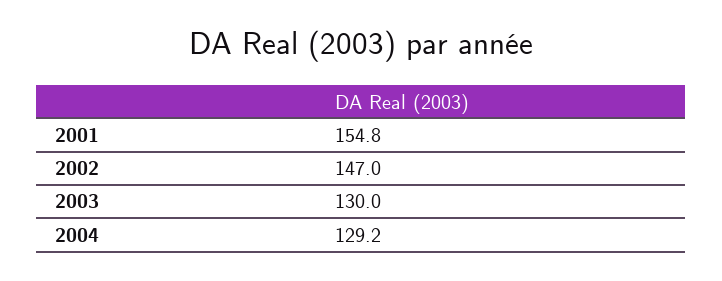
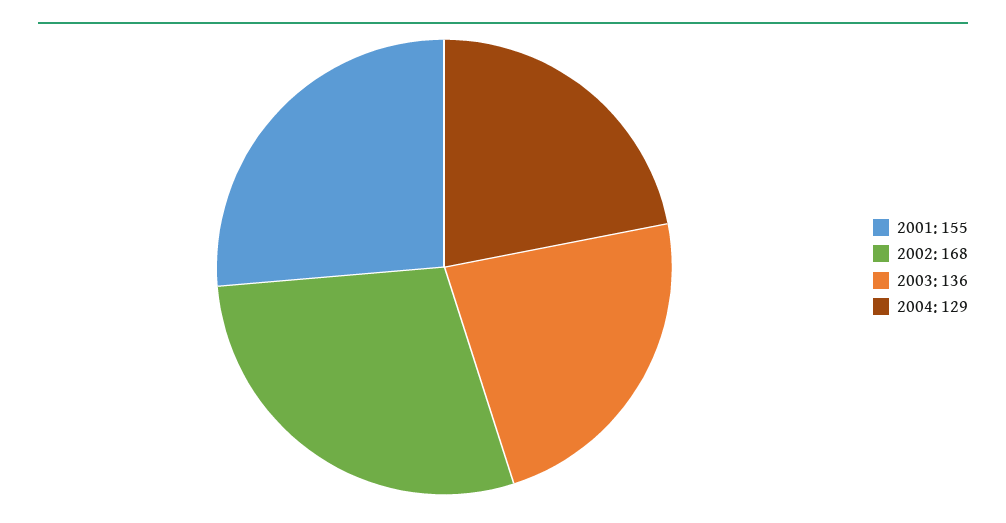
2002: 147 -> 168
2003: 130 -> 136

